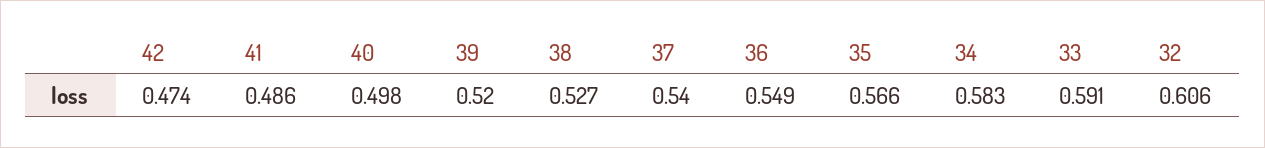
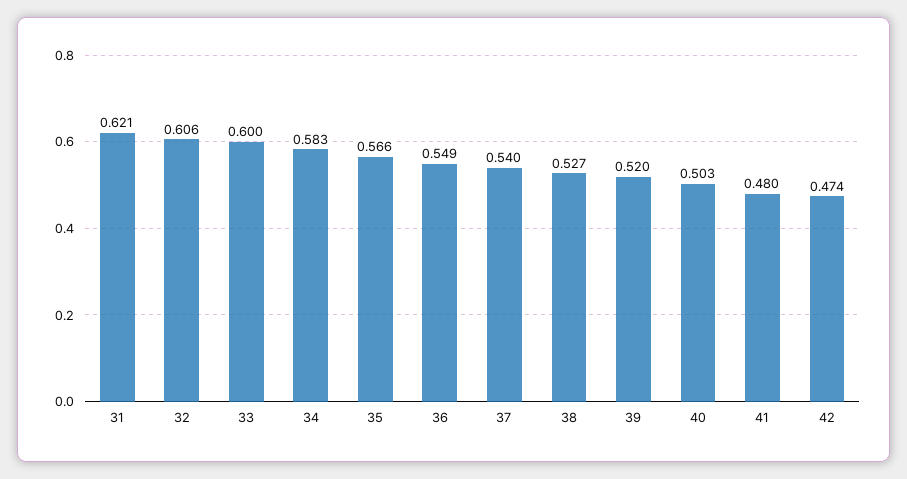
41: 0.486 -> 0.48
40: 0.498 -> 0.503
33: 0.591 -> 0.6
31: none -> 0.621

